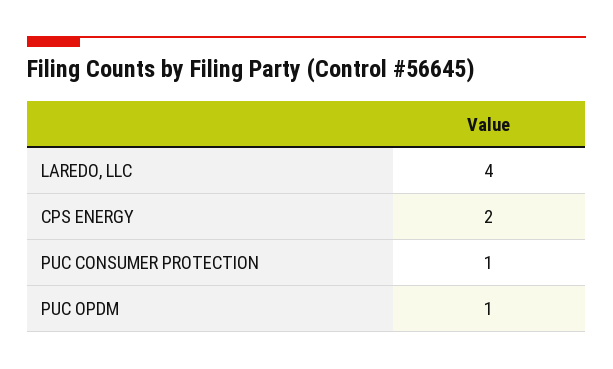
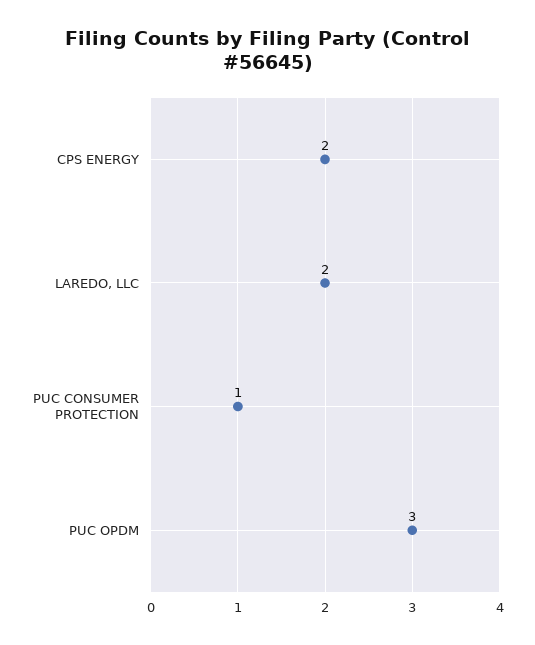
LAREDO, LLC: 4 -> 2
PUC OPDM: 1 -> 3

